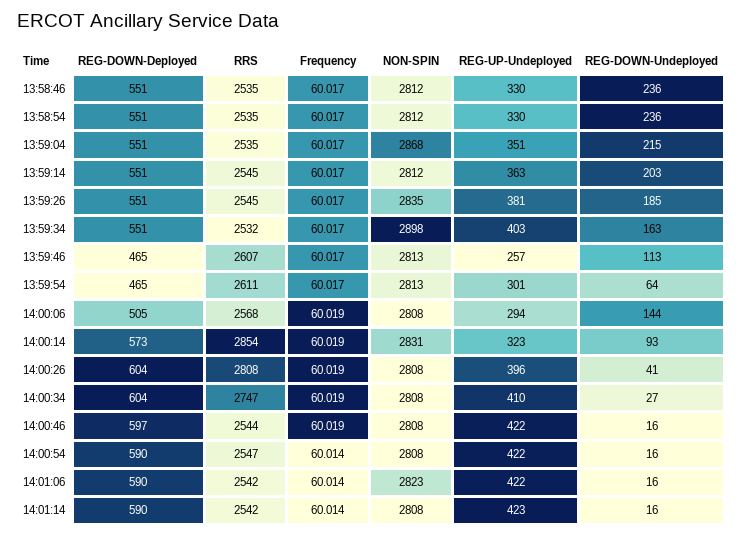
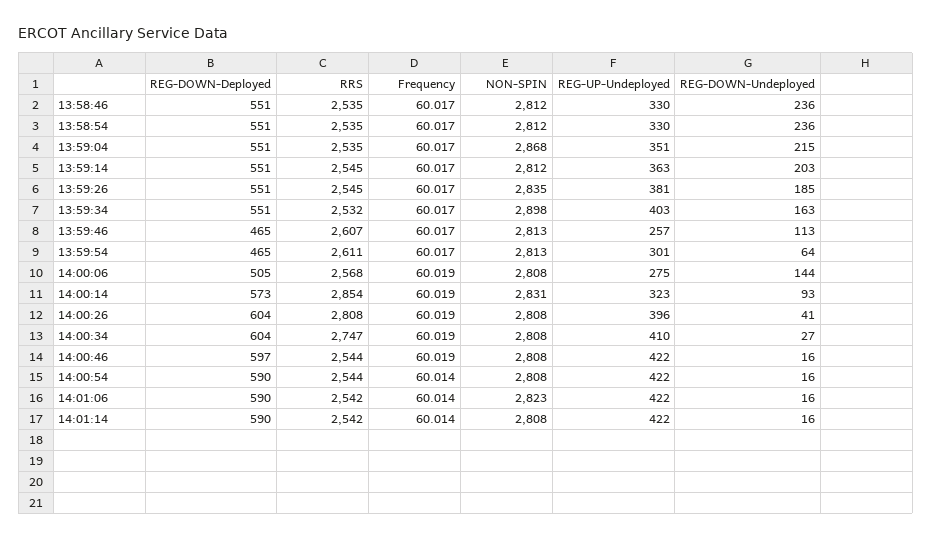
REG-UP-Undeployed, 14:00:06: 294 -> 275
RRS, 14:00:54: 2547 -> 2544
REG-UP-Undeployed, 14:01:14: 423 -> 422

